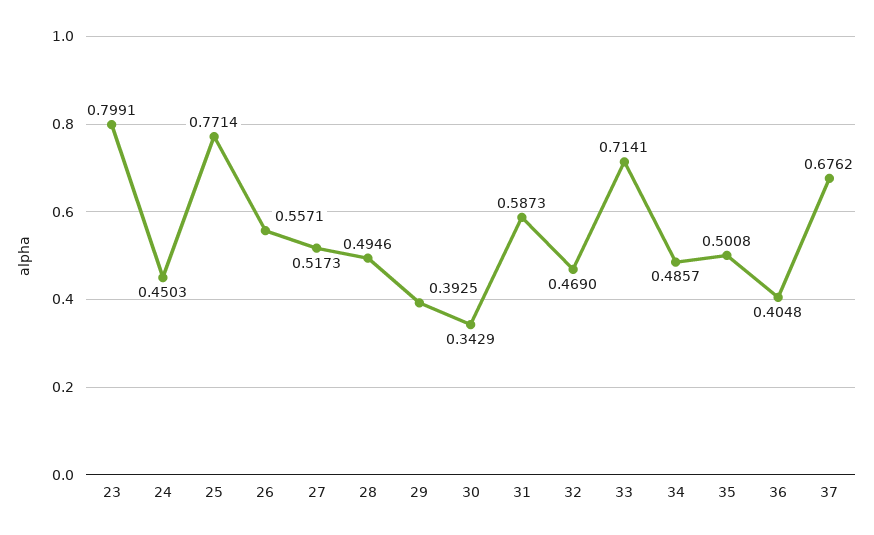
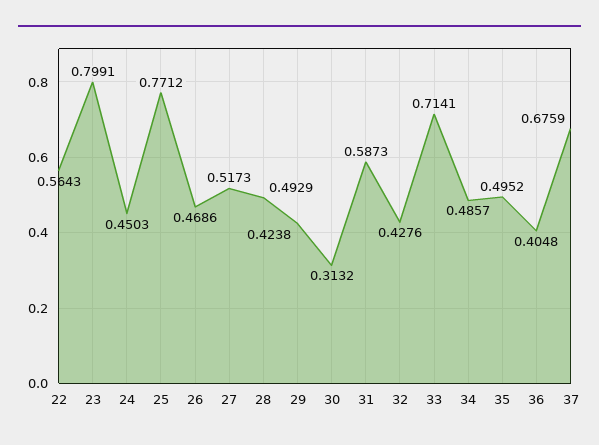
25: 0.7714 -> 0.7712
26: 0.5571 -> 0.4686
28: 0.4946 -> 0.4929
29: 0.3925 -> 0.4238
30: 0.3429 -> 0.3132
32: 0.469 -> 0.4276
35: 0.5008 -> 0.4952
37: 0.6762 -> 0.6759
22: none -> 0.5643

